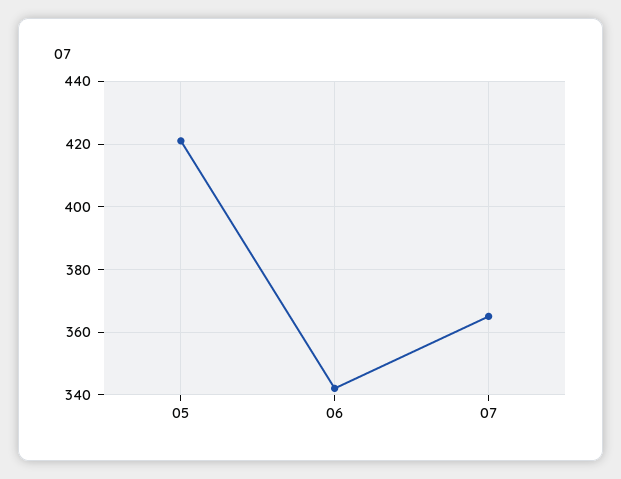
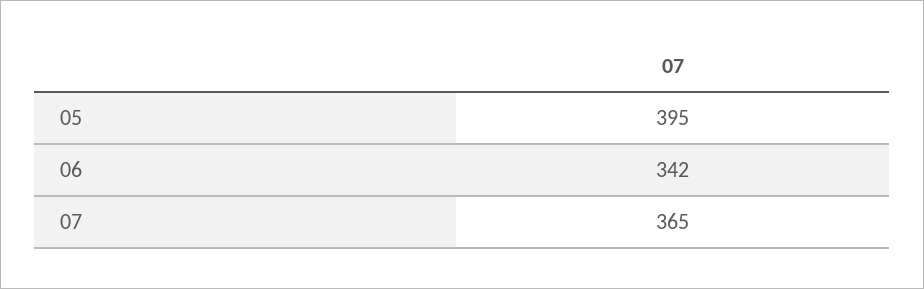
05: 420 -> 395

